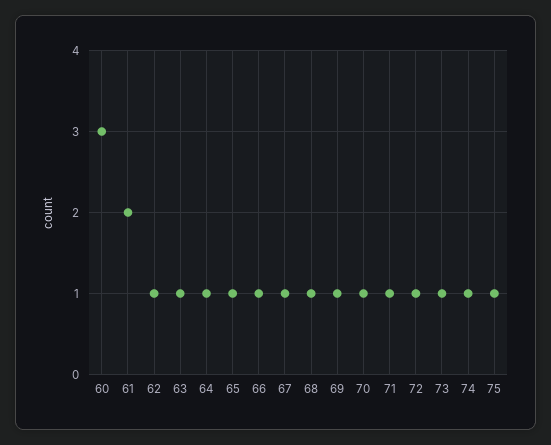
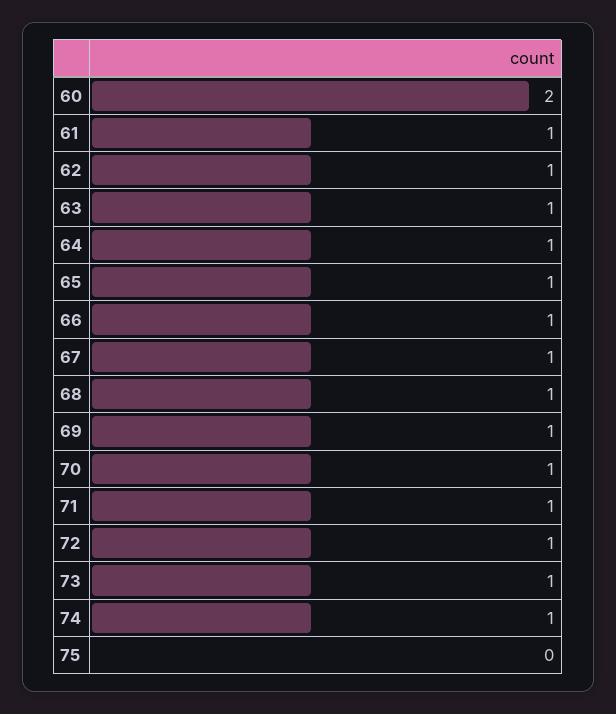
60: 3 -> 2
61: 2 -> 1
75: 1 -> 0

